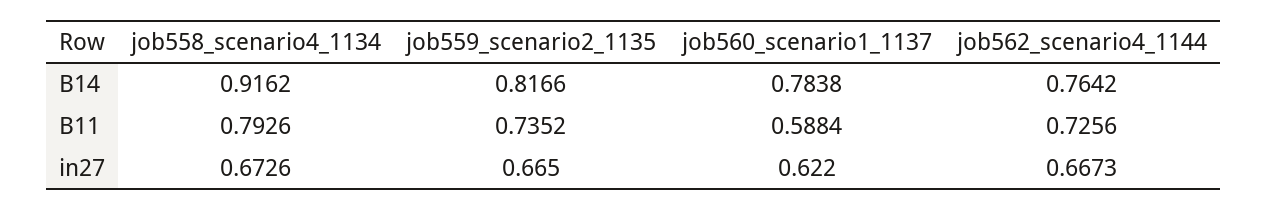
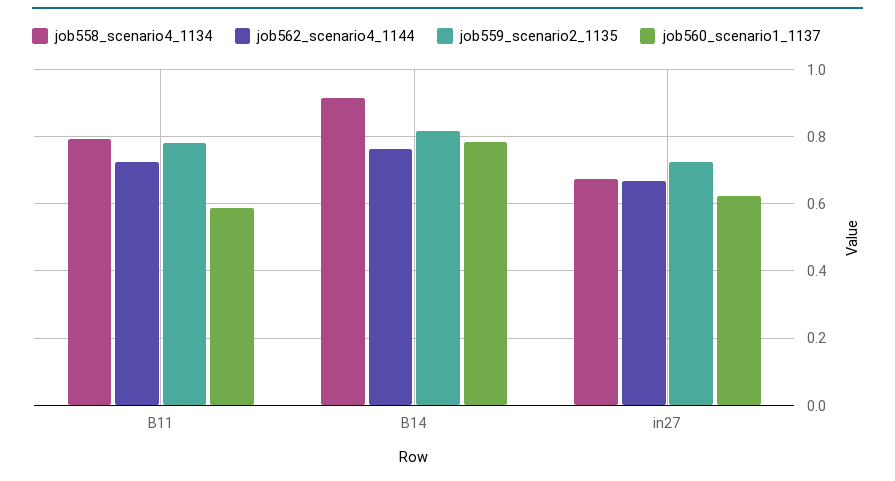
job559_scenario2_1135, B11: 0.7352 -> 0.78
job559_scenario2_1135, in27: 0.665 -> 0.72

